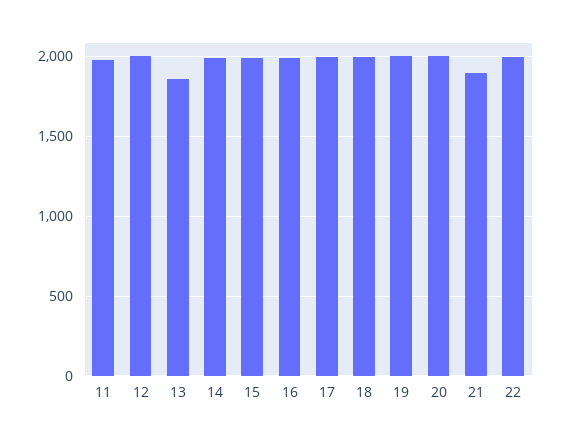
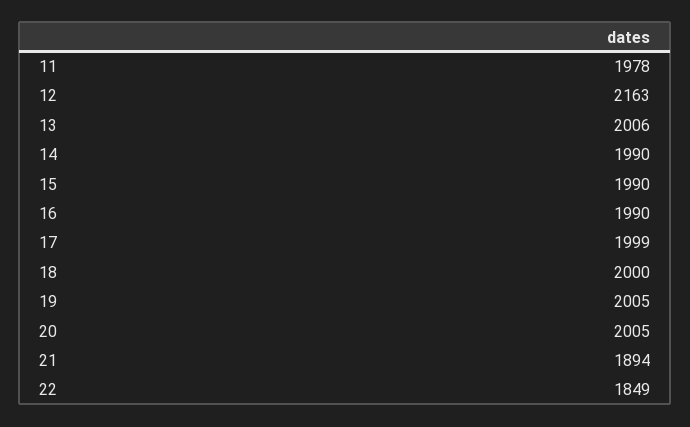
12: 2000 -> 2163
13: 1850 -> 2006
22: 2000 -> 1849

